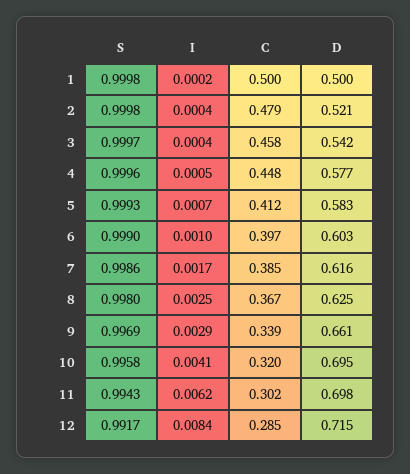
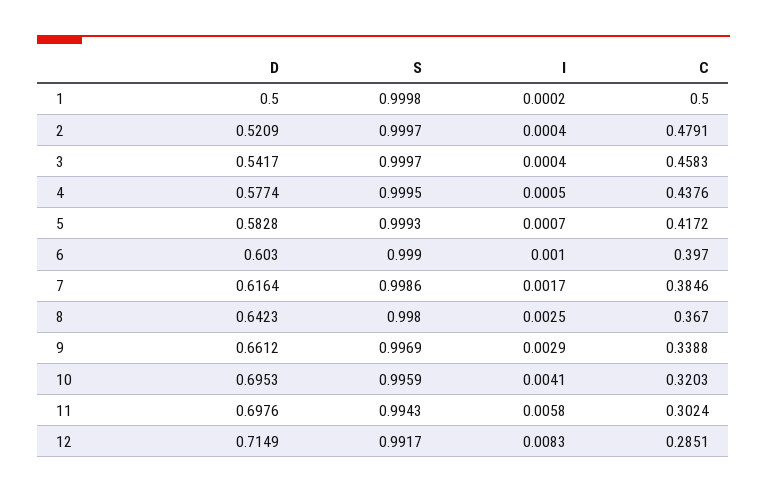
S, 2: 0.9998 -> 0.9997
S, 4: 0.9996 -> 0.9995
C, 4: 0.448 -> 0.4376
C, 5: 0.412 -> 0.4172
D, 8: 0.625 -> 0.6423
S, 10: 0.9958 -> 0.9959
I, 11: 0.0062 -> 0.0058
I, 12: 0.0084 -> 0.0083

